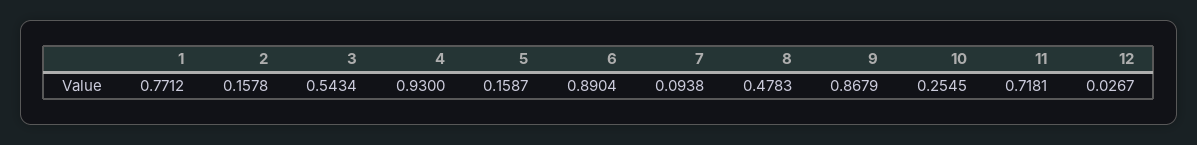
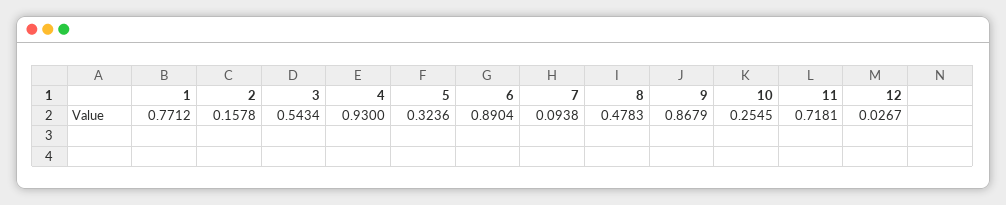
5: 0.1587 -> 0.3236

